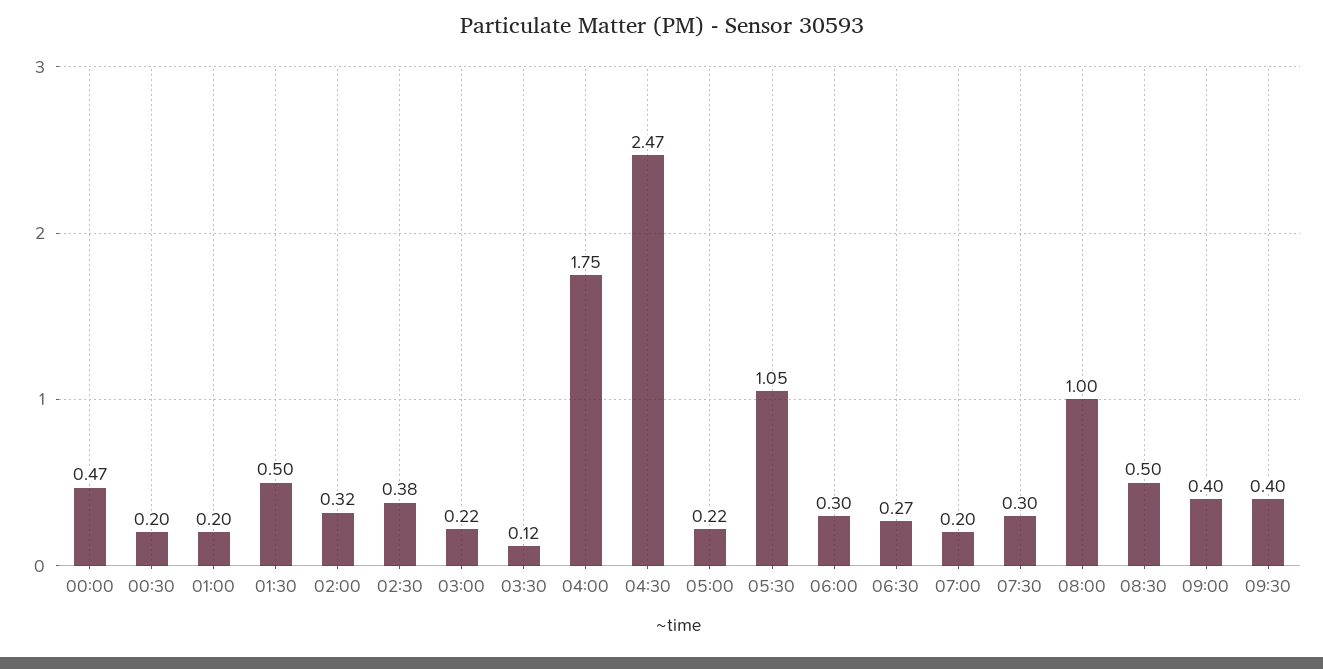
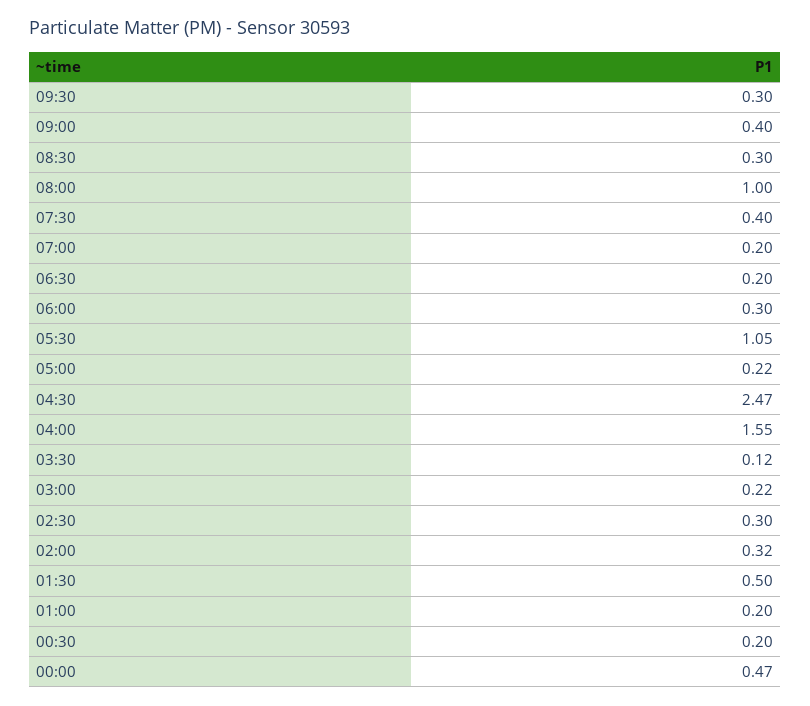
02:30: 0.38 -> 0.3
04:00: 1.75 -> 1.55
06:30: 0.27 -> 0.2
07:30: 0.3 -> 0.4
08:30: 0.5 -> 0.3
09:30: 0.4 -> 0.3

